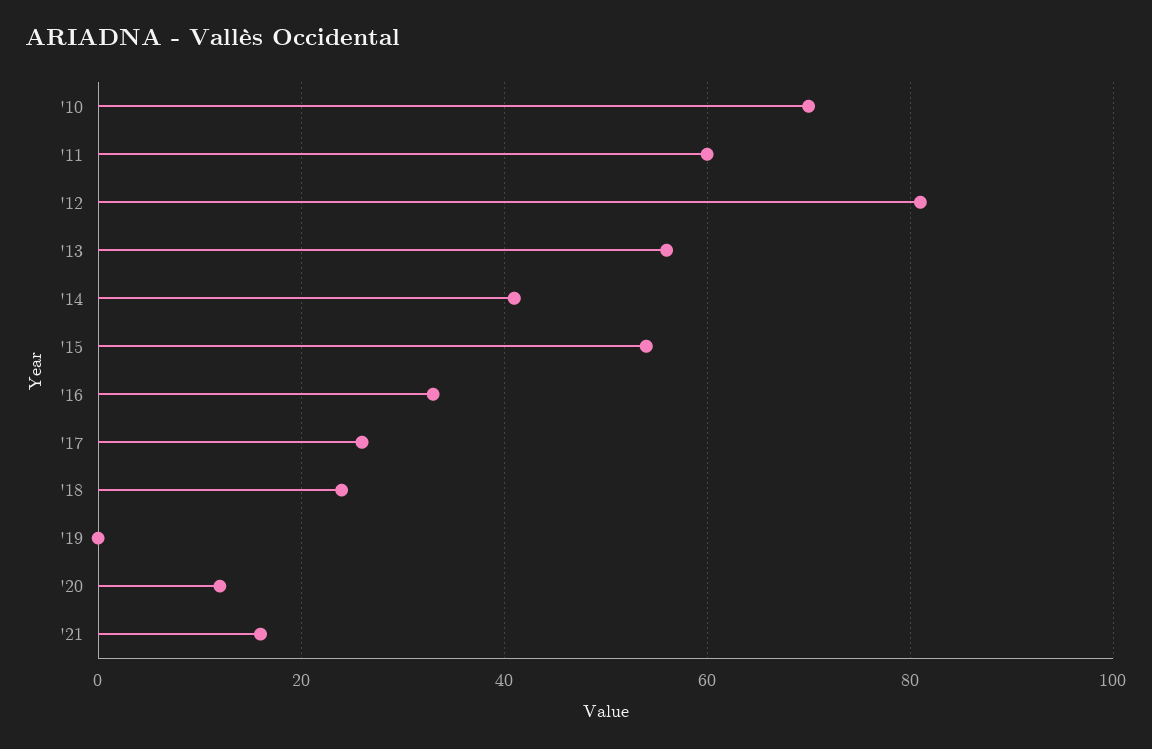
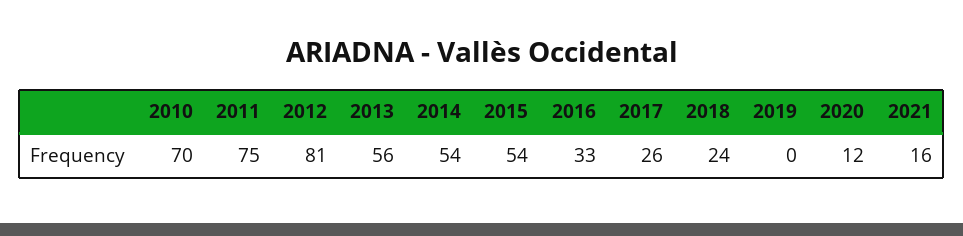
'11: 60 -> 75
'14: 40 -> 54

